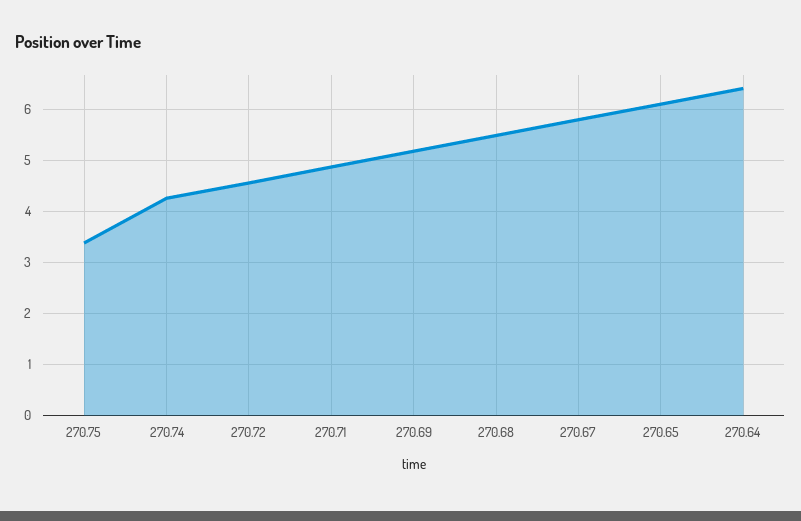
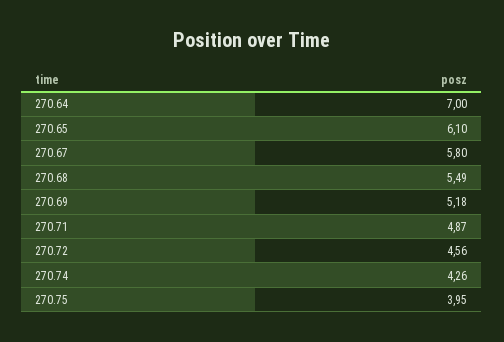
270.75: 3.4 -> 3.95
270.64: 6.4 -> 7

